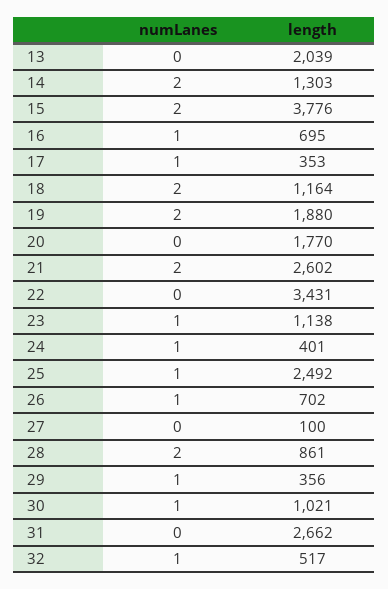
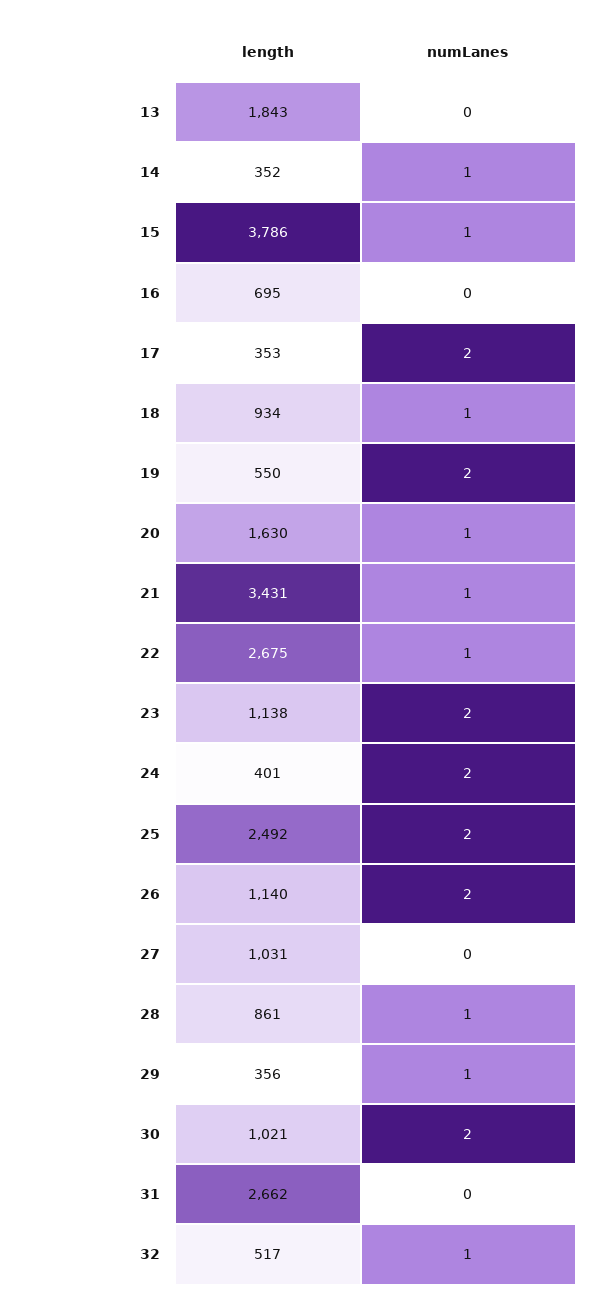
length, 13: 2039 -> 1843
numLanes, 14: 2 -> 1
length, 14: 1303 -> 352
numLanes, 15: 2 -> 1
length, 15: 3776 -> 3786
numLanes, 16: 1 -> 0
numLanes, 17: 1 -> 2
numLanes, 18: 2 -> 1
length, 18: 1164 -> 934
length, 19: 1880 -> 550
numLanes, 20: 0 -> 1
length, 20: 1770 -> 1630
numLanes, 21: 2 -> 1
length, 21: 2602 -> 3431
numLanes, 22: 0 -> 1
length, 22: 3431 -> 2675
numLanes, 23: 1 -> 2
numLanes, 24: 1 -> 2
numLanes, 25: 1 -> 2
numLanes, 26: 1 -> 2
length, 26: 702 -> 1140
length, 27: 100 -> 1031
numLanes, 28: 2 -> 1
numLanes, 30: 1 -> 2

